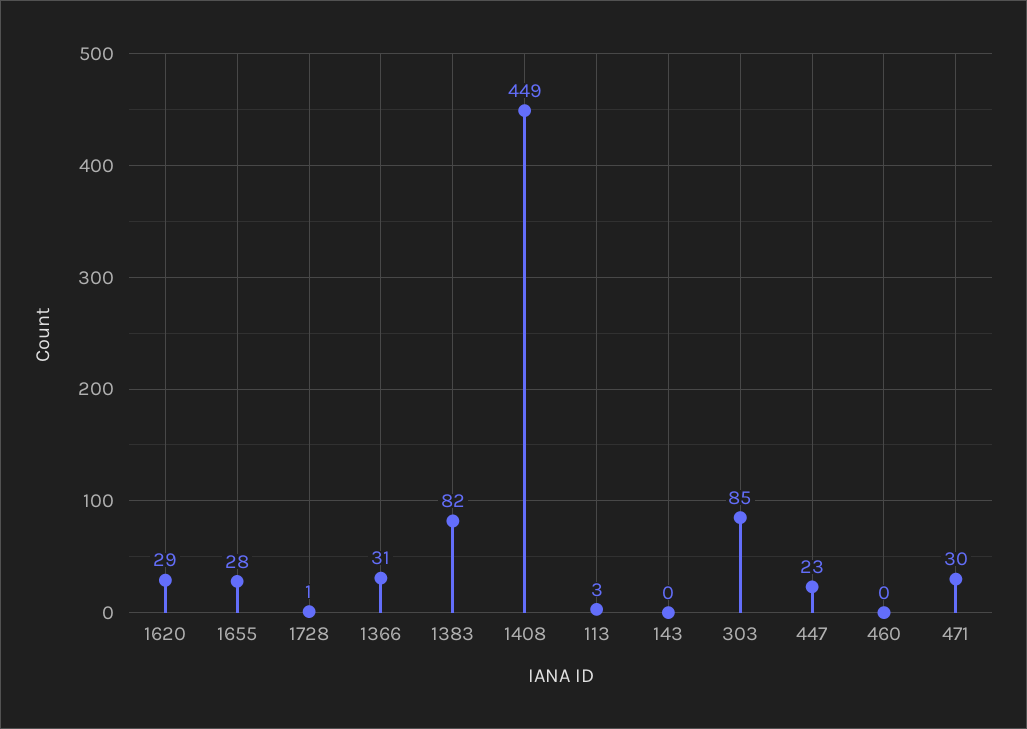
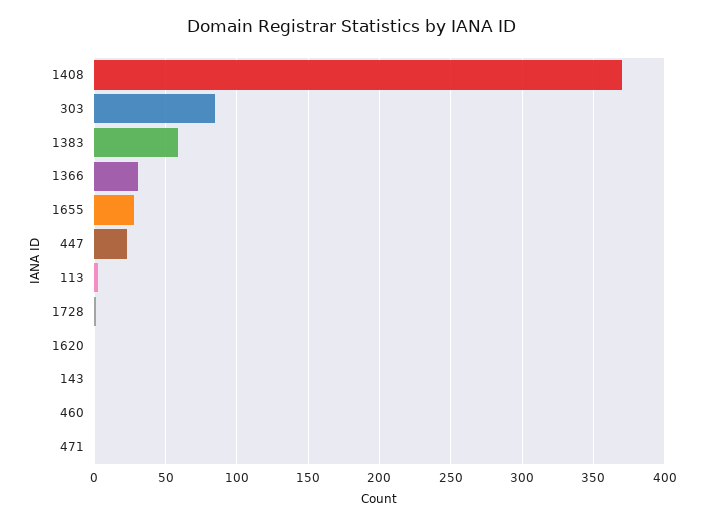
1620: 29 -> 0
1383: 82 -> 60
1408: 449 -> 370
471: 30 -> 0

